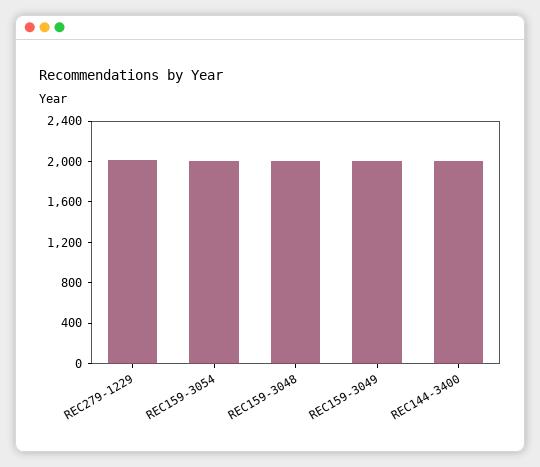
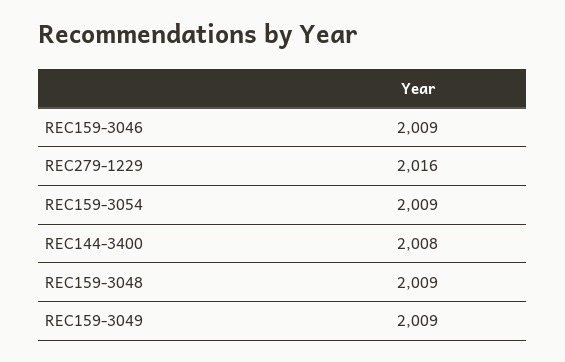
REC159-3046: none -> 2009

